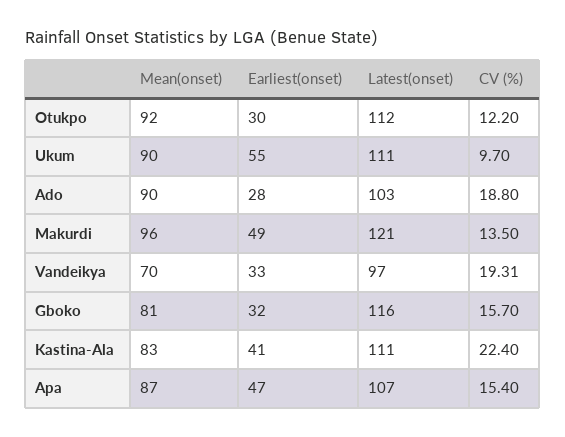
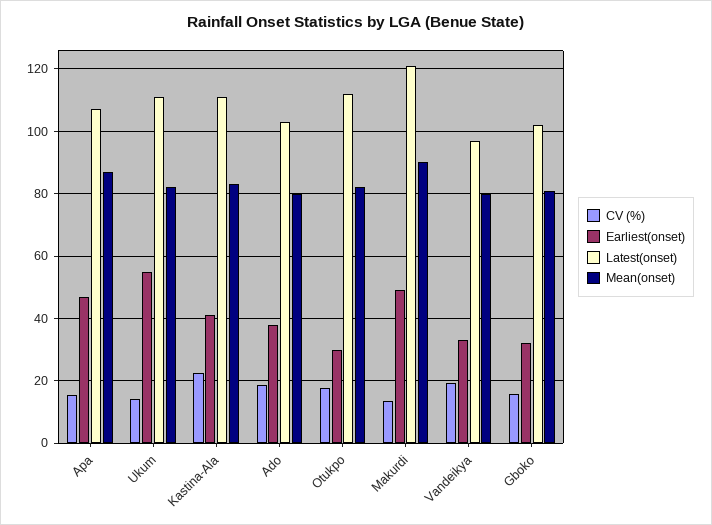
Mean(onset), Otukpo: 92 -> 82
CV (%), Otukpo: 12.2 -> 18
Mean(onset), Ukum: 90 -> 82
CV (%), Ukum: 9.7 -> 14
Mean(onset), Ado: 90 -> 80
Earliest(onset), Ado: 28 -> 38
Mean(onset), Makurdi: 96 -> 90
Mean(onset), Vandeikya: 70 -> 80
Latest(onset), Gboko: 116 -> 102

